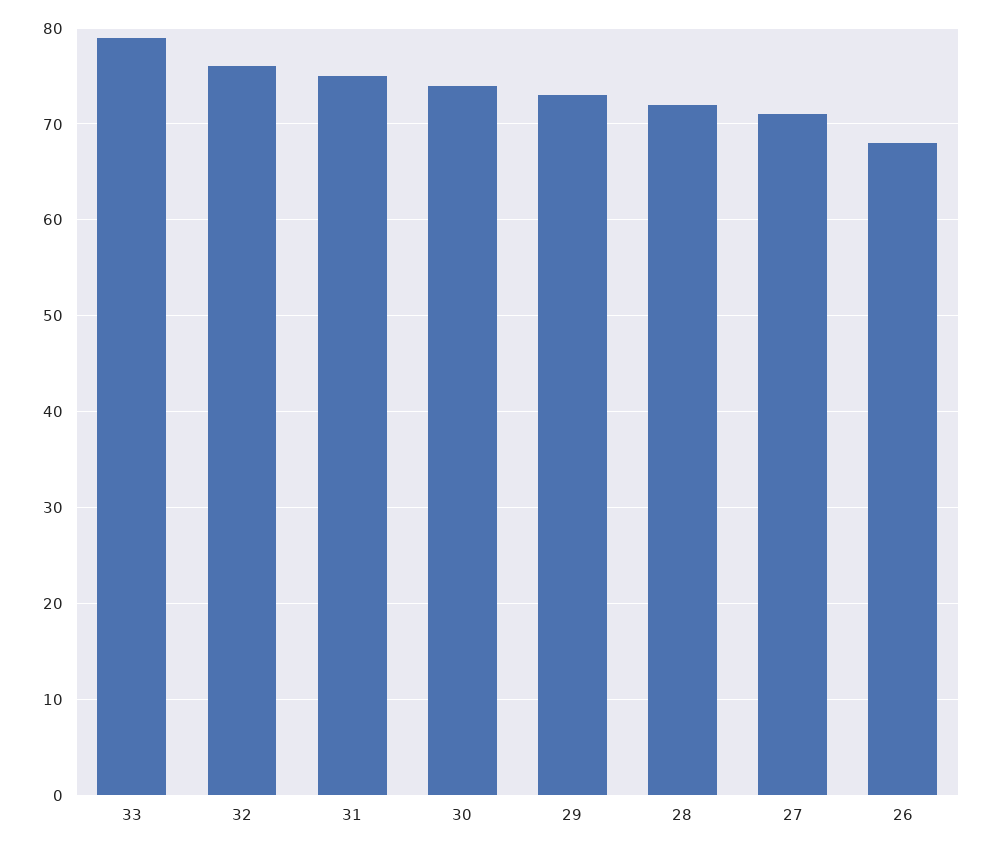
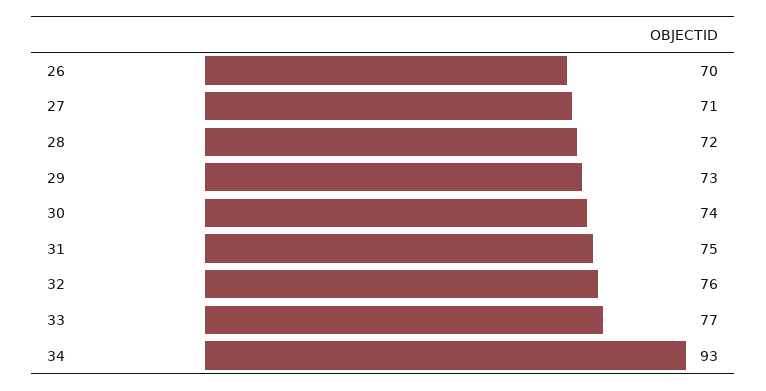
33: 79 -> 77
26: 68 -> 70
34: none -> 93

